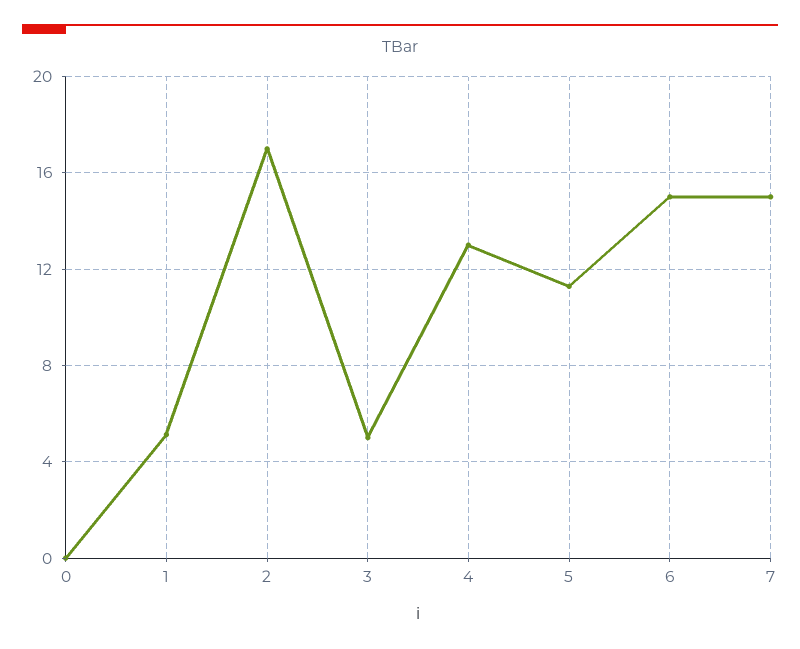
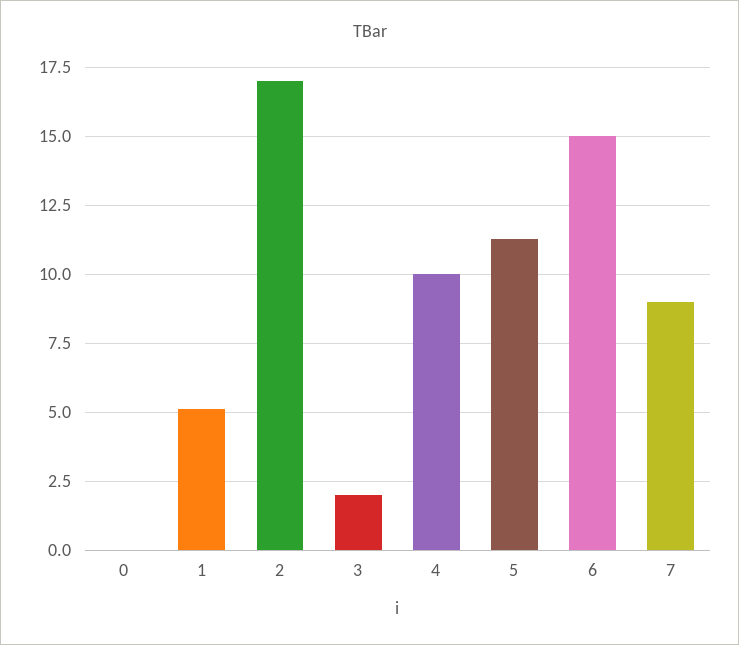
3: 5 -> 2
4: 13 -> 10
7: 15 -> 9

